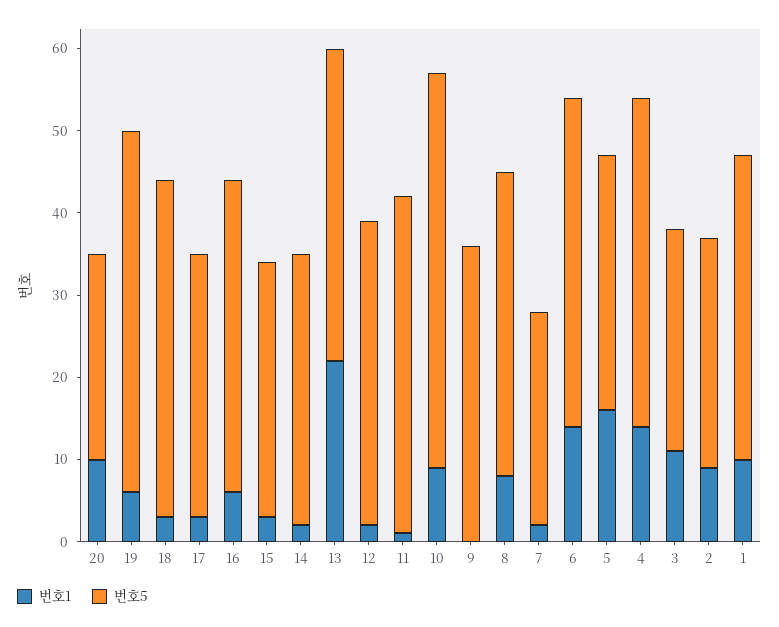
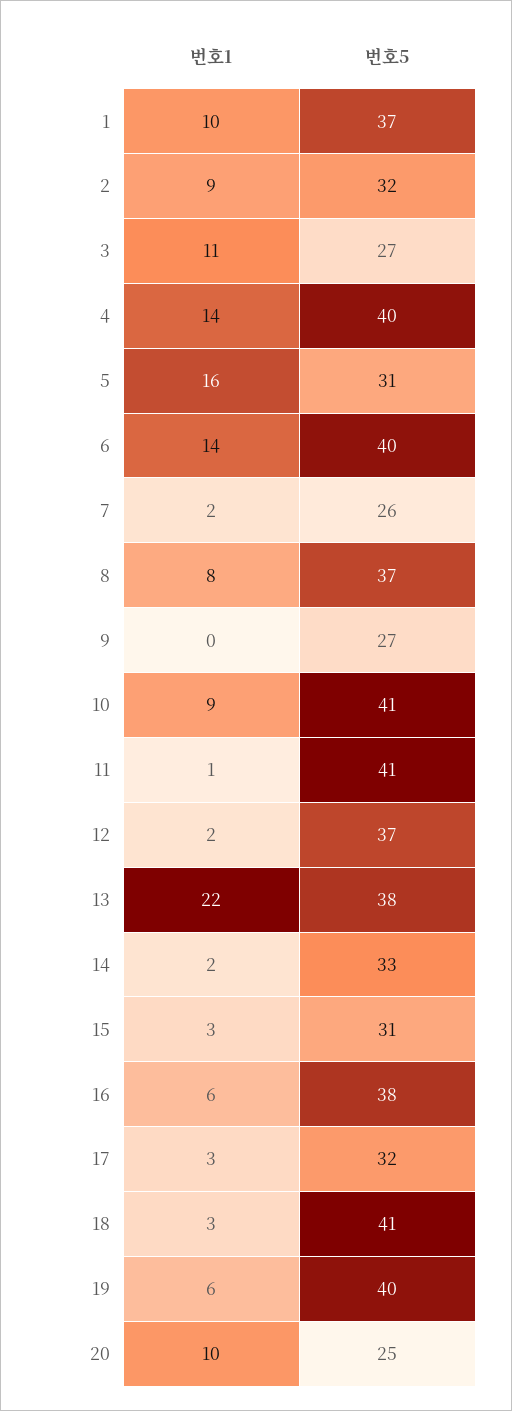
번호5, 19: 44 -> 40
번호5, 10: 48 -> 41
번호5, 9: 36 -> 27
번호5, 2: 28 -> 32

